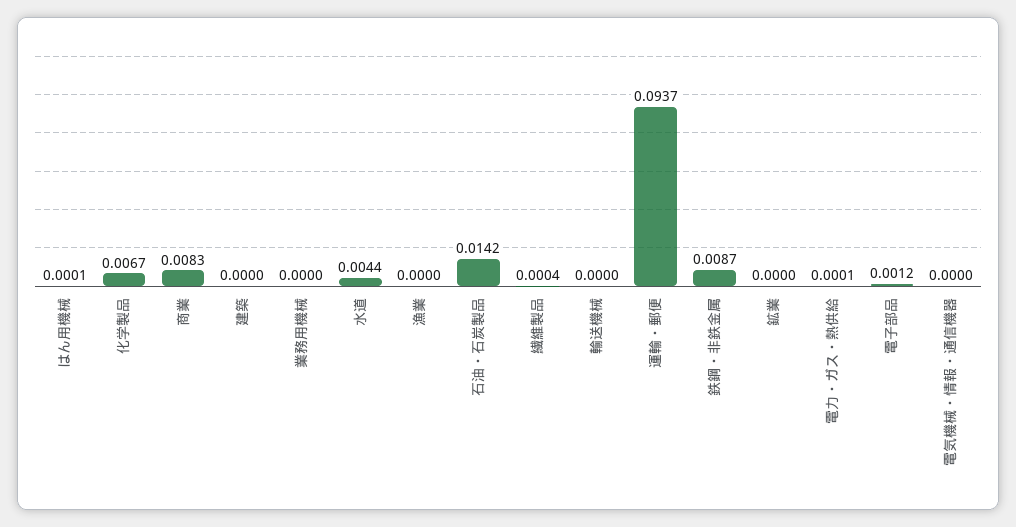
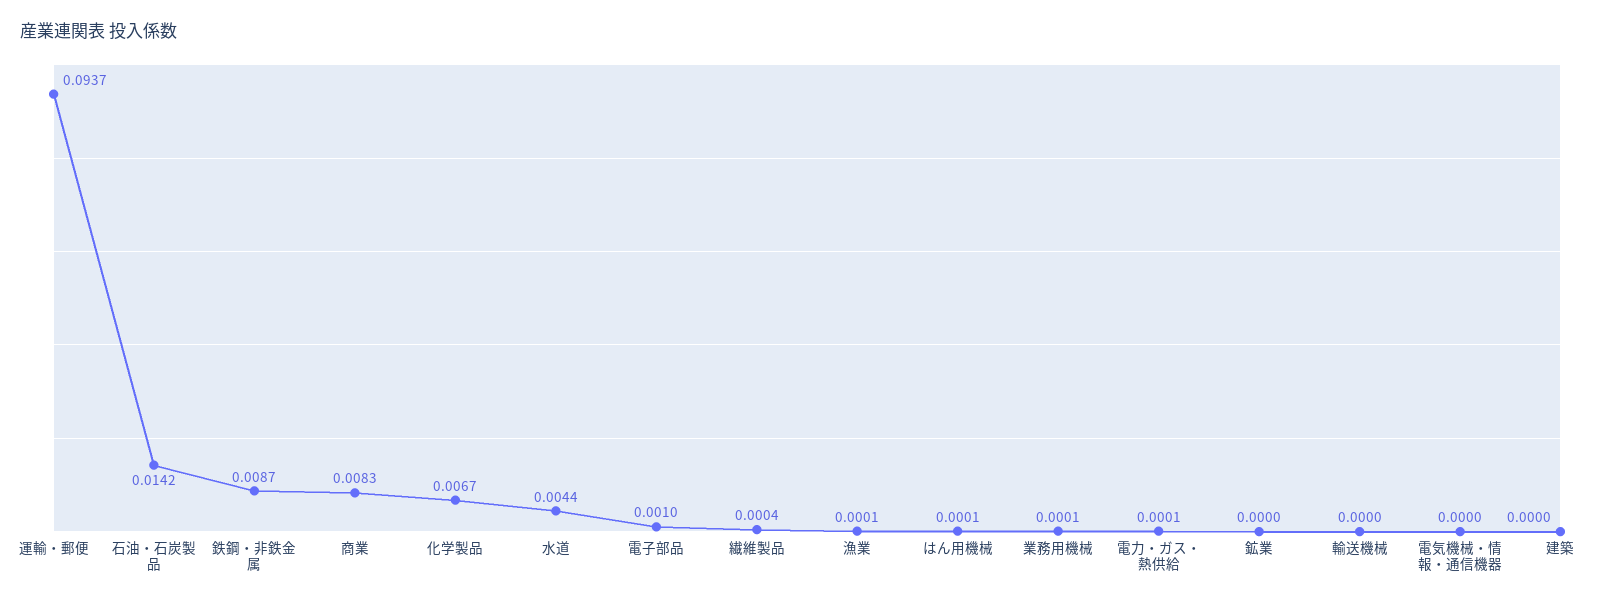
業務用機械: 0 -> 0.0001
漁業: 0 -> 0.0001
電子部品: 0.0012 -> 0.001

